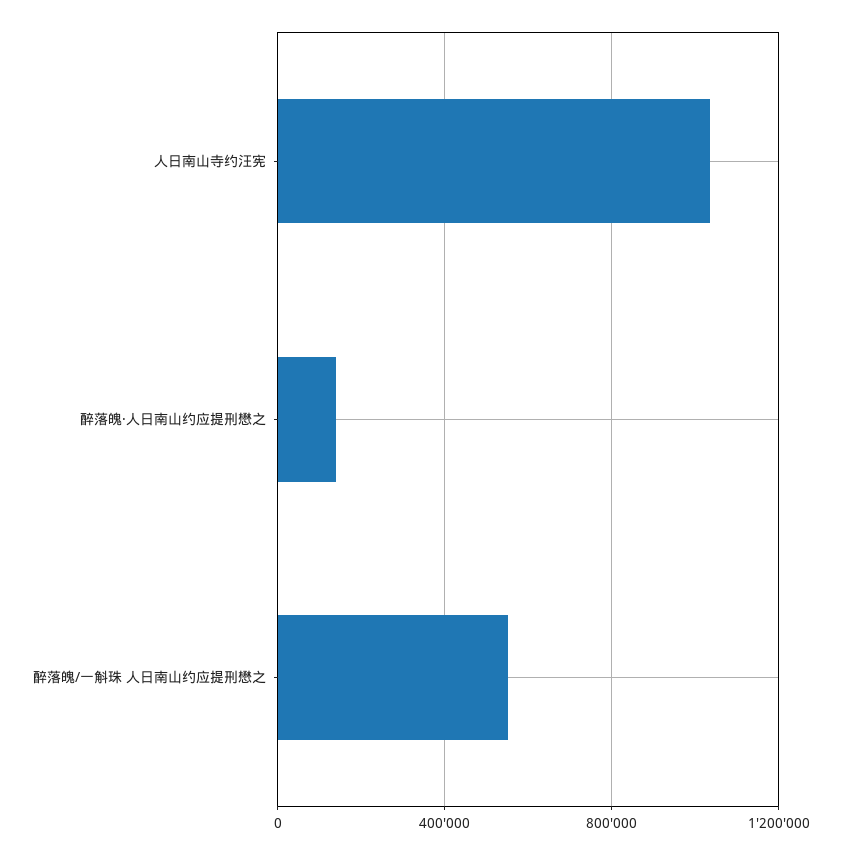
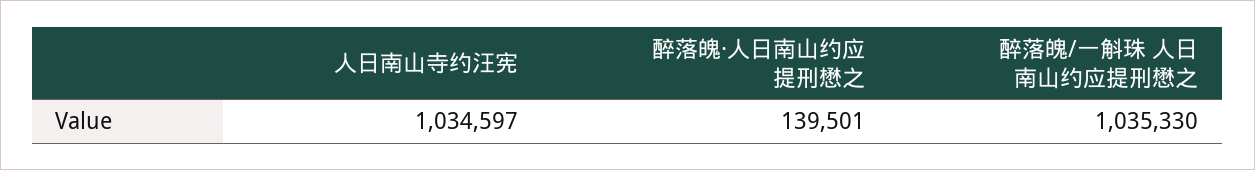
醉落魄/一斛珠 人日南山约应提刑懋之: 550000 -> 1035330

